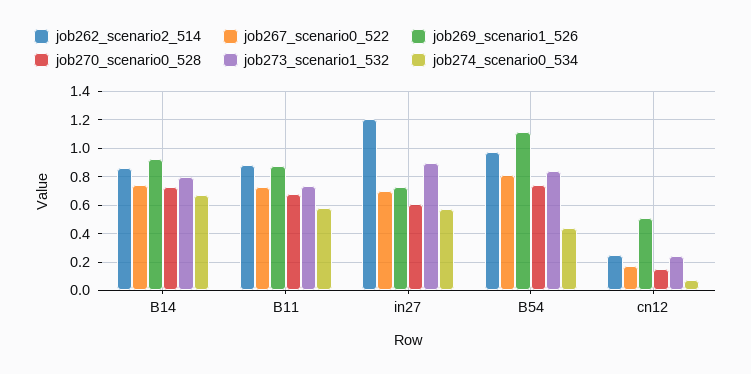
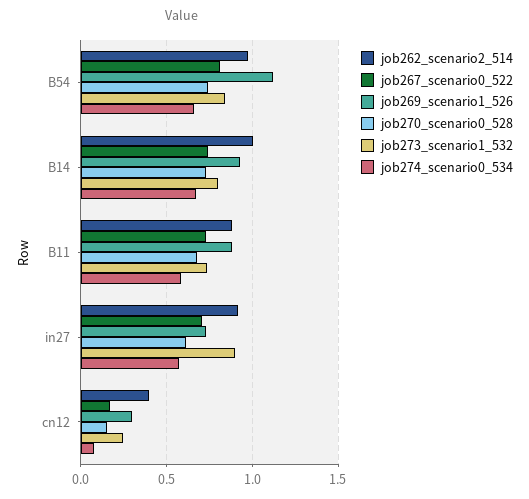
job262_scenario2_514, B14: 0.85 -> 1
job262_scenario2_514, in27: 1.2 -> 0.9
job274_scenario0_534, B54: 0.45 -> 0.65
job262_scenario2_514, cn12: 0.25 -> 0.4
job269_scenario1_526, cn12: 0.5 -> 0.3

